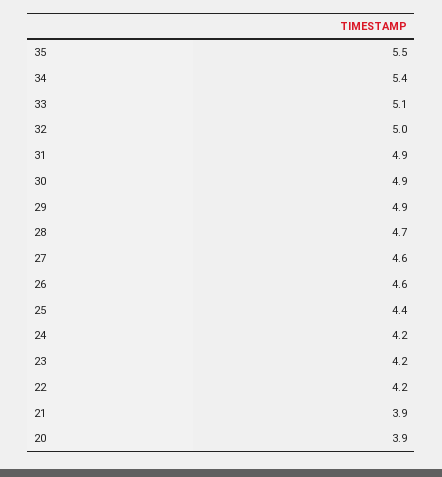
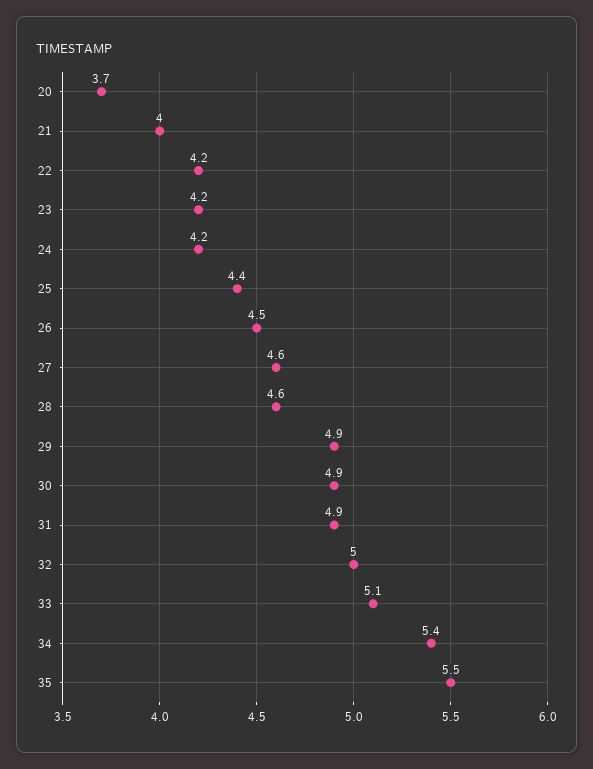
28: 4.7 -> 4.6
26: 4.6 -> 4.5
21: 3.9 -> 4
20: 3.9 -> 3.7

